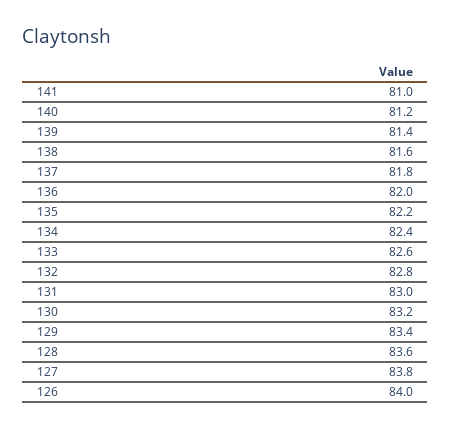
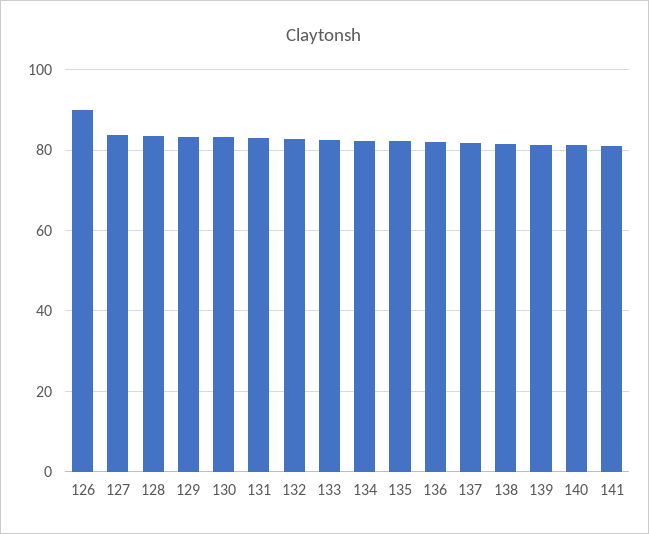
126: 84 -> 90

